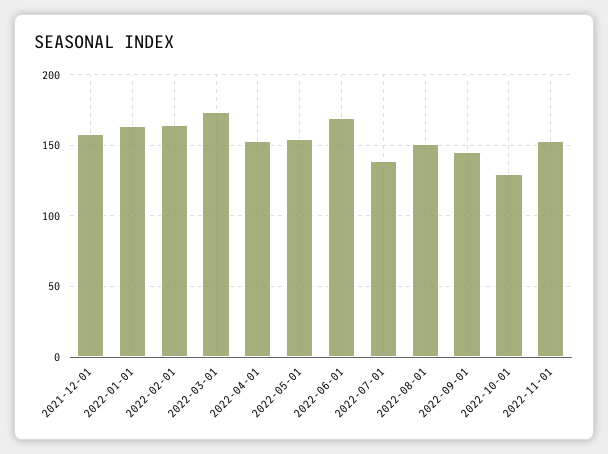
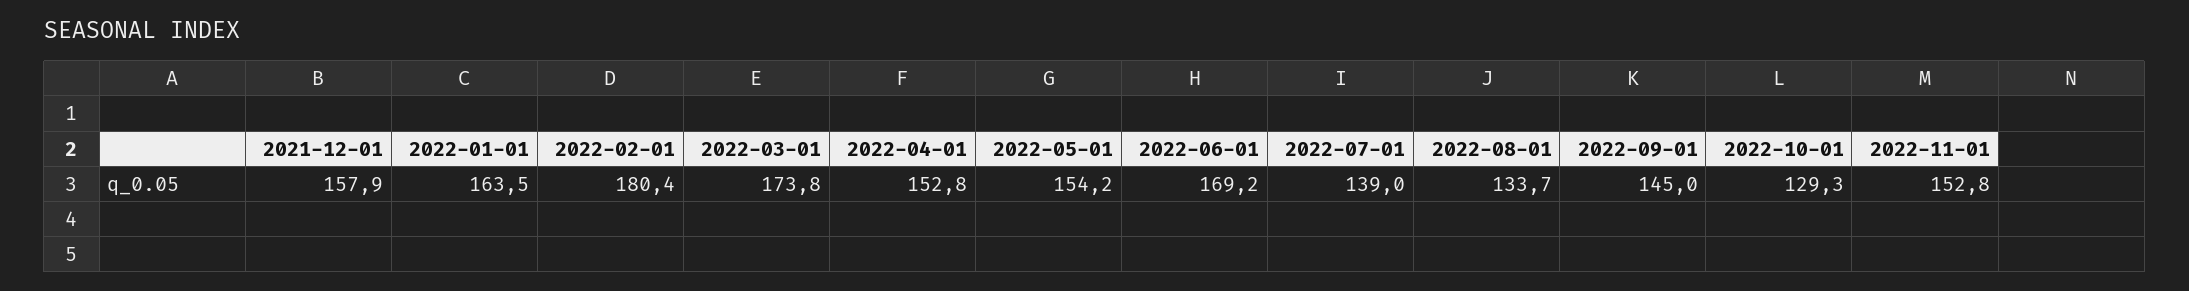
2022-02-01: 165 -> 180.4
2022-08-01: 150 -> 133.7

